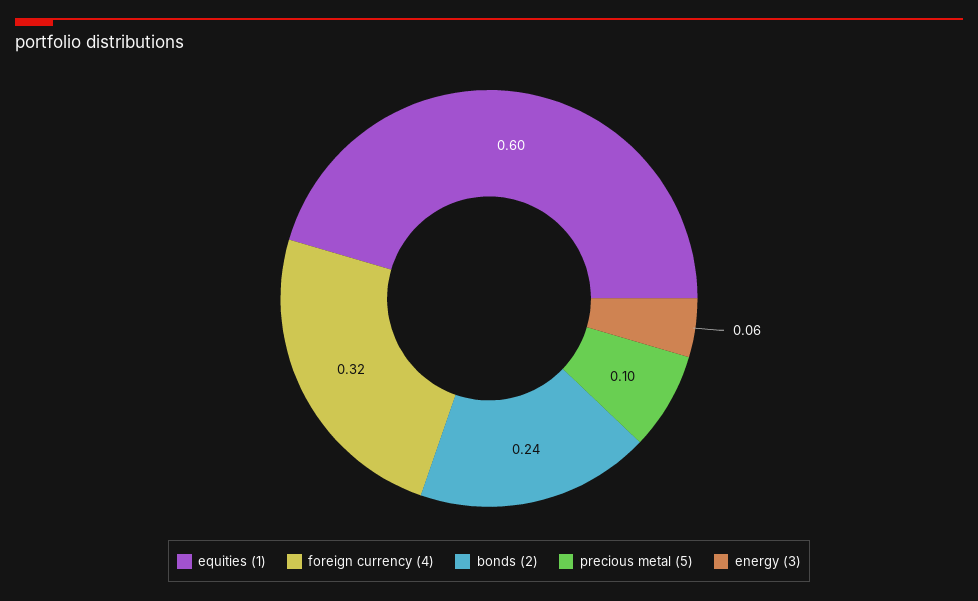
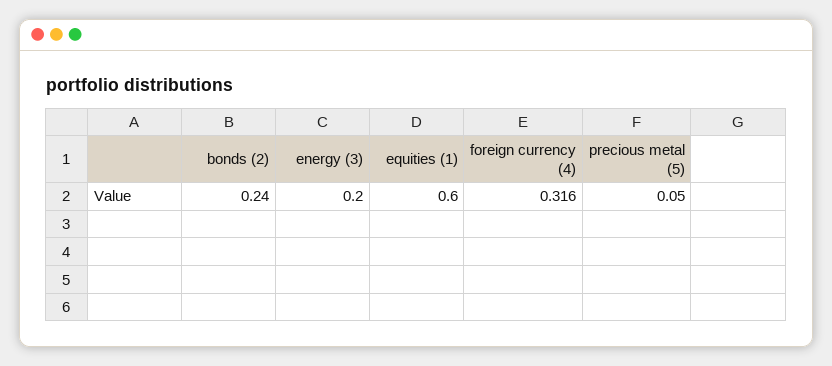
precious metal (5): 0.1 -> 0.05
energy (3): 0.06 -> 0.2

